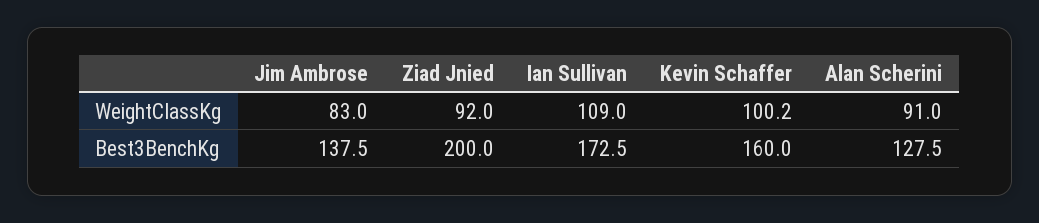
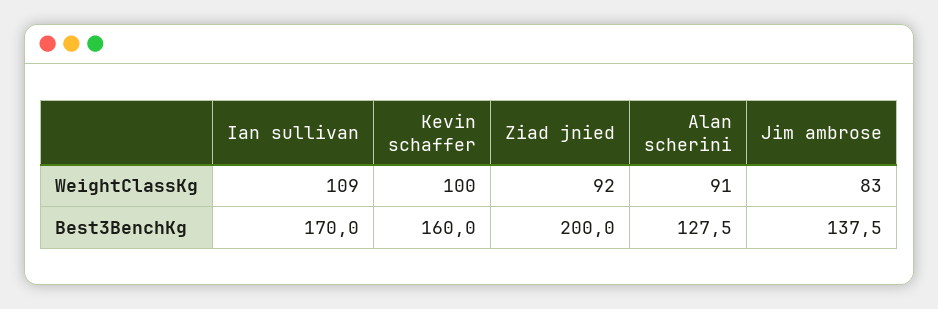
Kevin Schaffer, WeightClassKg: 100.2 -> 100
Ian Sullivan, Best3BenchKg: 172.5 -> 170

